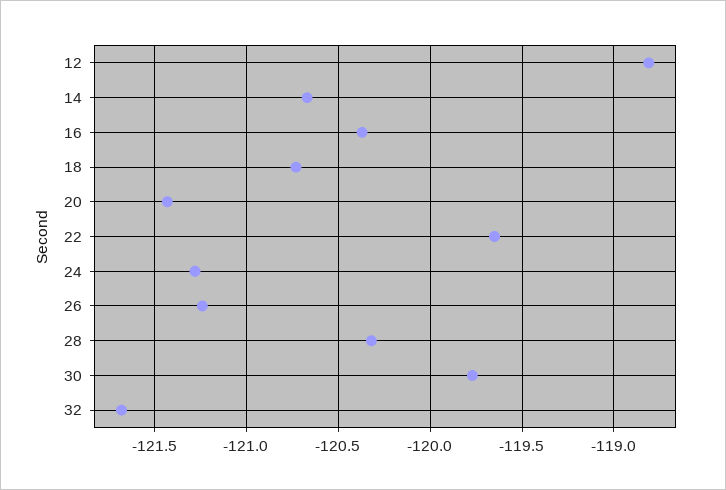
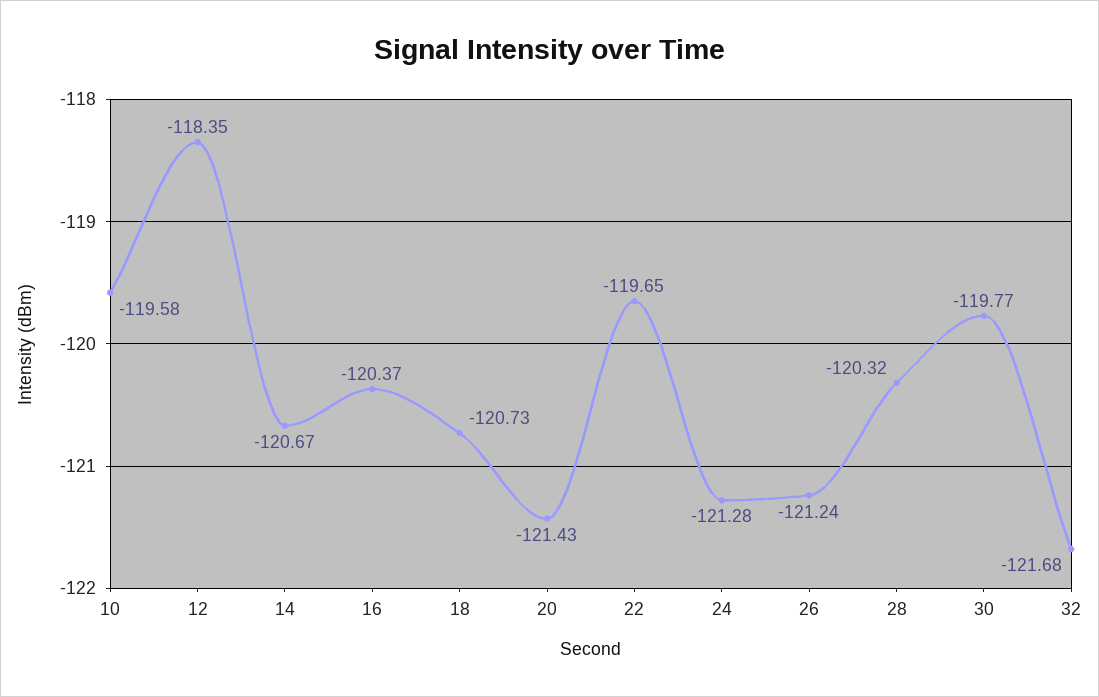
12: -118.8 -> -118.35
10: none -> -119.58

